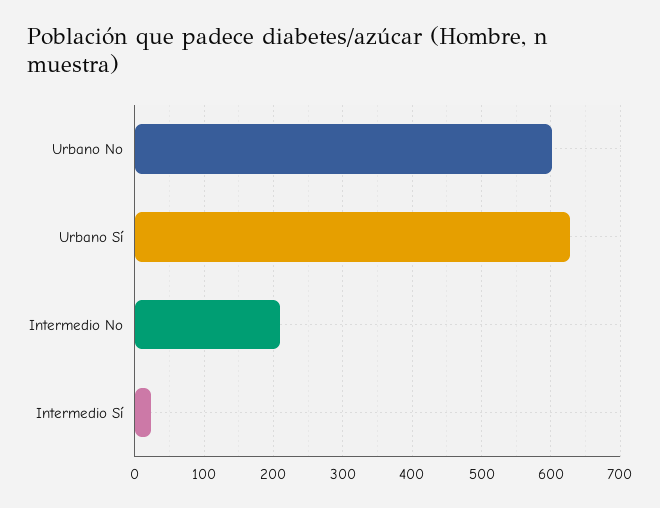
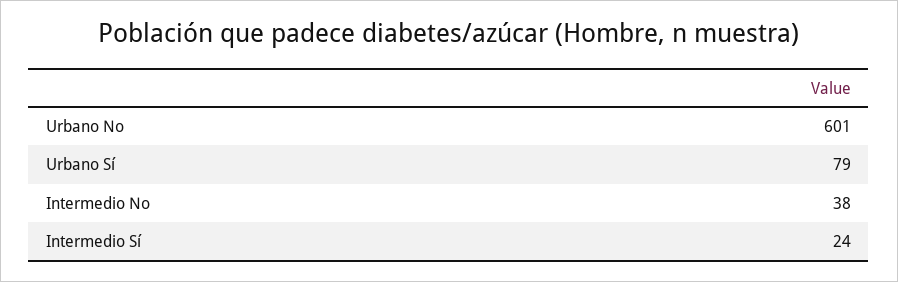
Urbano Sí: 630 -> 79
Intermedio No: 210 -> 38

